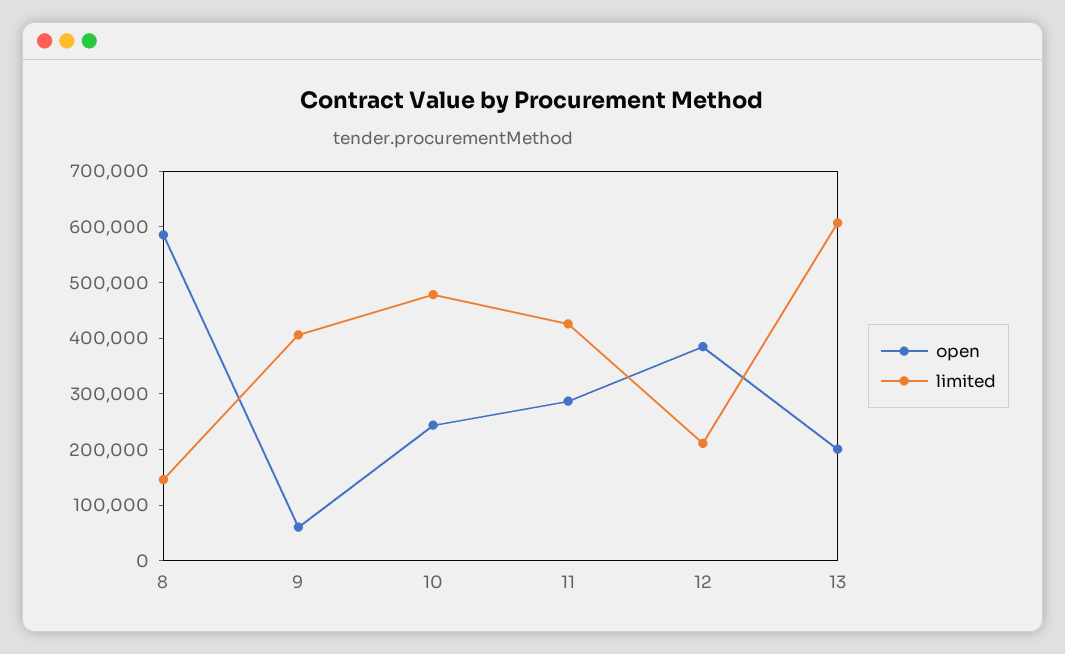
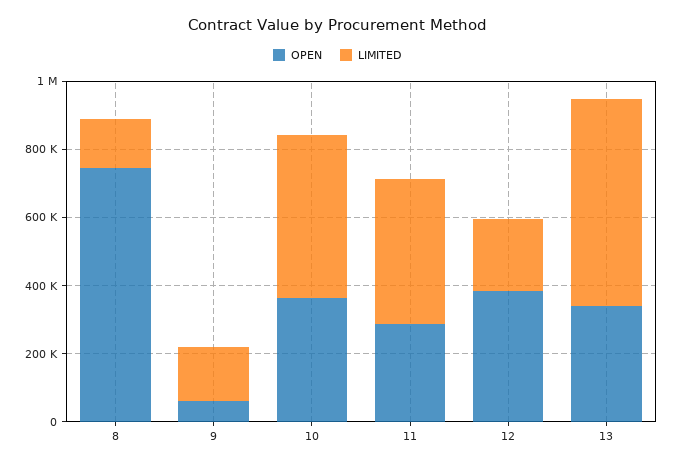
open, 8: 580000 -> 750000
limited, 9: 400000 -> 150000
open, 10: 240000 -> 350000
open, 13: 200000 -> 350000

